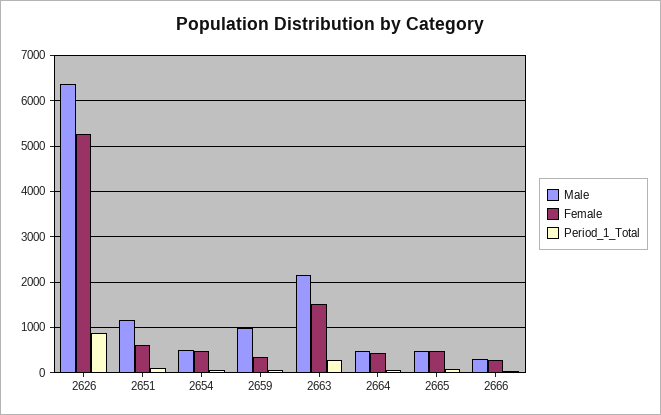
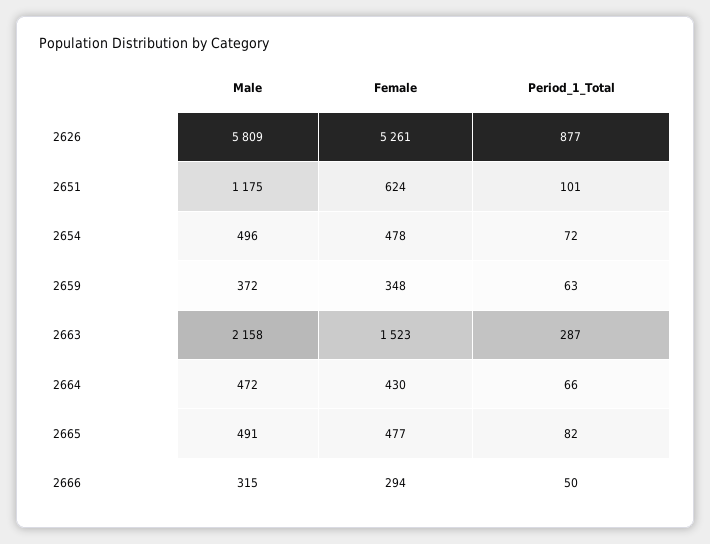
Male, 2626: 6400 -> 5809
Male, 2659: 1000 -> 372

